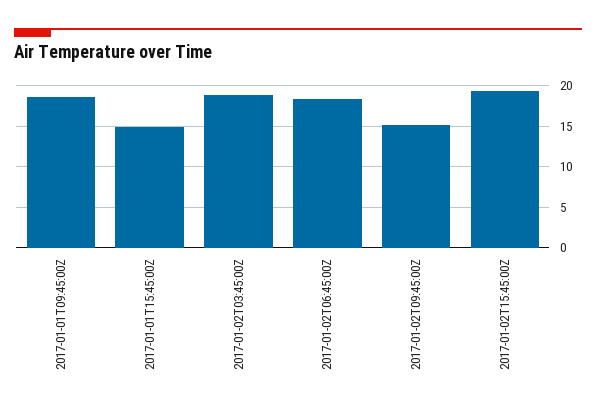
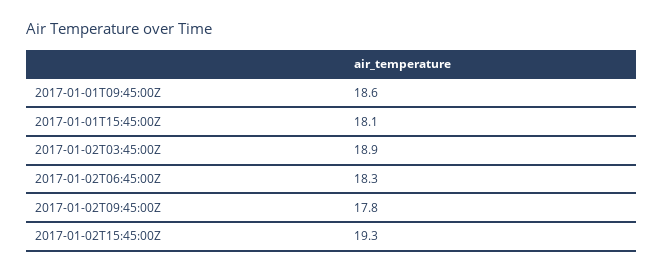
2017-01-01T15:45:00Z: 15 -> 18.1
2017-01-02T09:45:00Z: 15 -> 17.8

